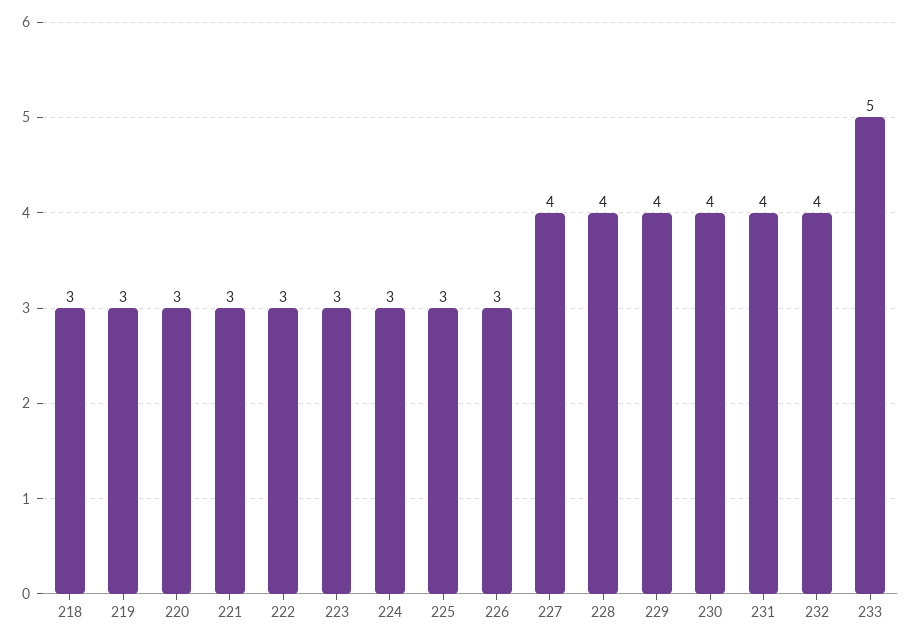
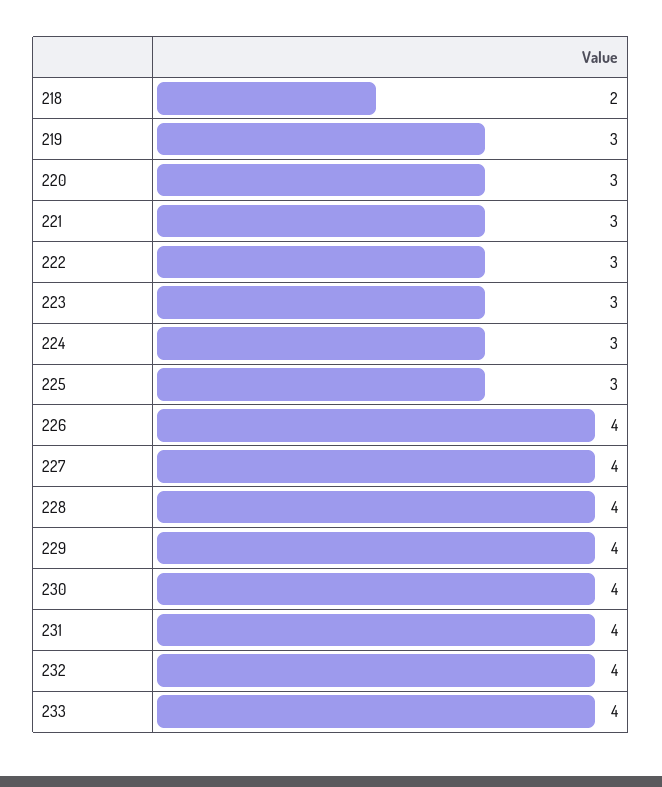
218: 3 -> 2
226: 3 -> 4
233: 5 -> 4

